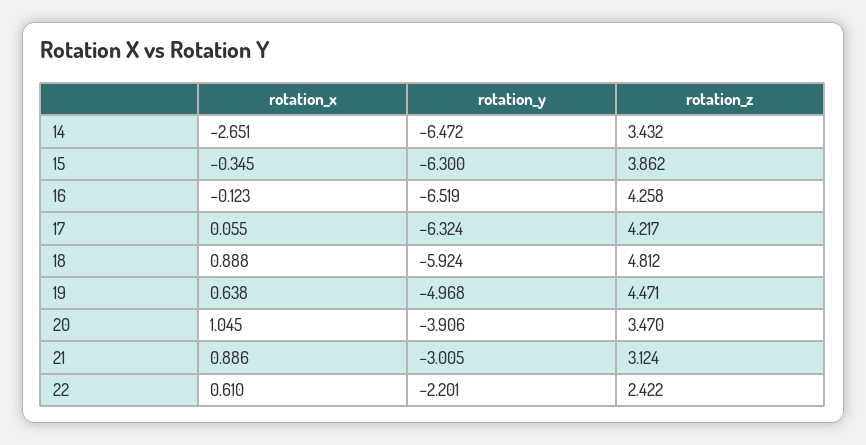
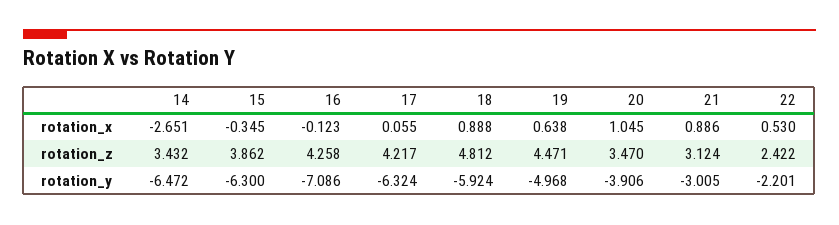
rotation_y, 16: -6.519 -> -7.086
rotation_x, 22: 0.61 -> 0.53

